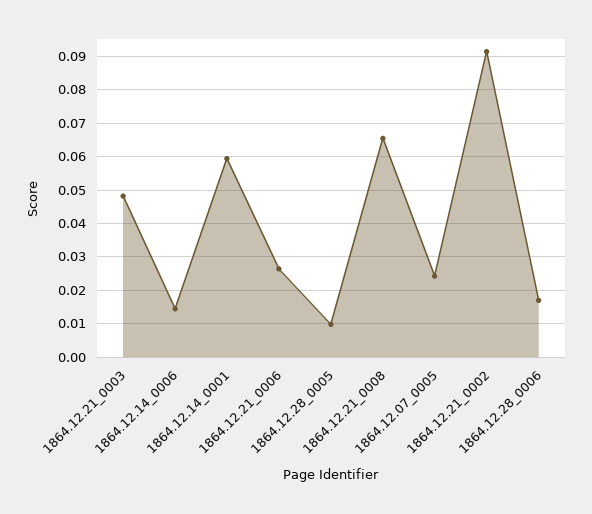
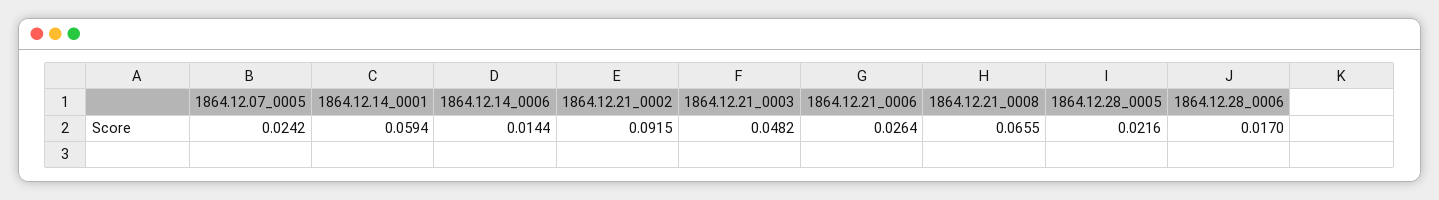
1864.12.28_0005: 0.01 -> 0.0216

